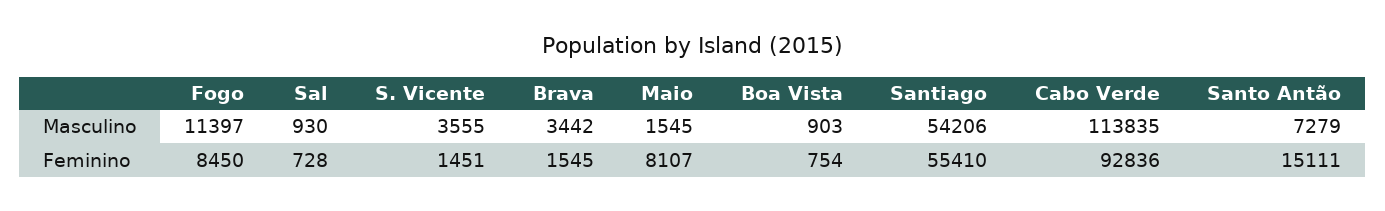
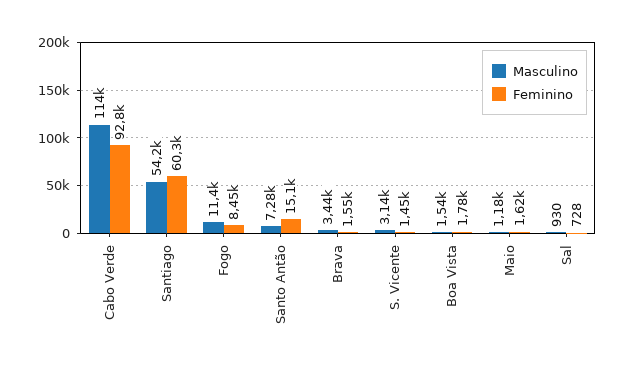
Masculino, S. Vicente: 3555 -> 3140
Masculino, Maio: 1545 -> 1180
Masculino, Boa Vista: 903 -> 1540
Feminino, Maio: 8107 -> 1620
Feminino, Boa Vista: 754 -> 1780
Feminino, Santiago: 55410 -> 60300

